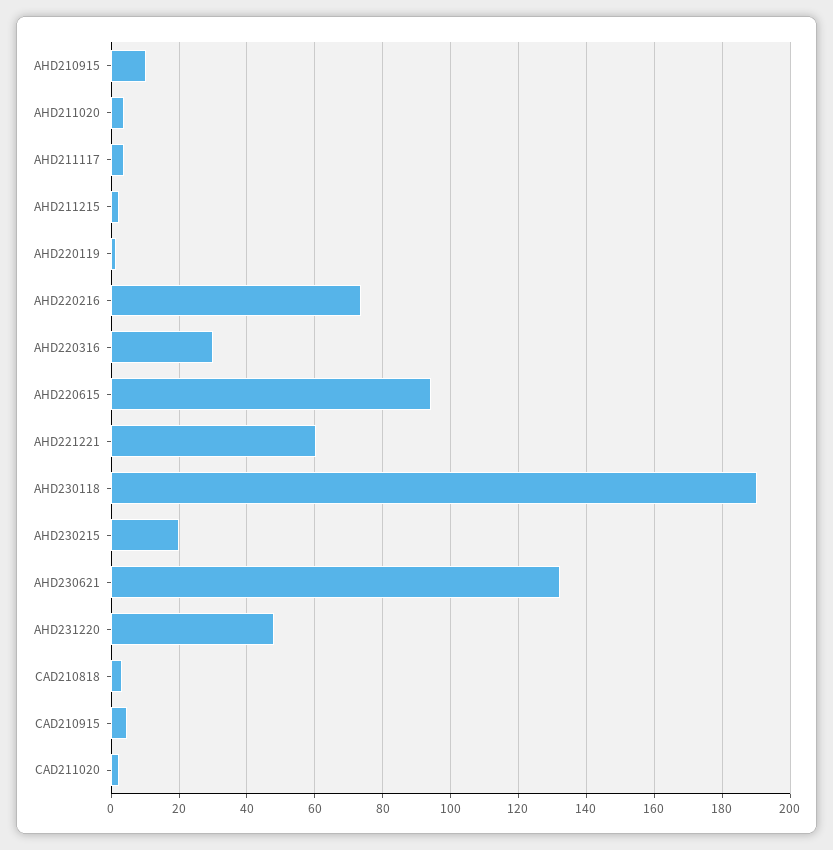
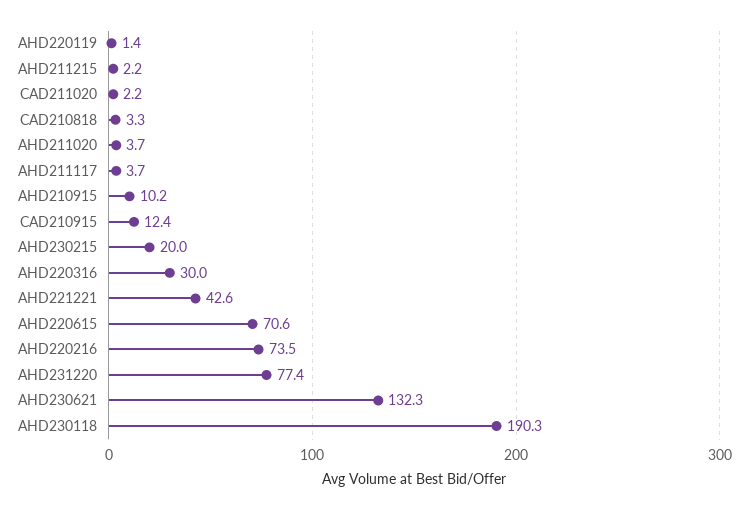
AHD220615: 94 -> 70.6
AHD221221: 60 -> 42.6
AHD231220: 48 -> 77.4
CAD210915: 4 -> 12.4

